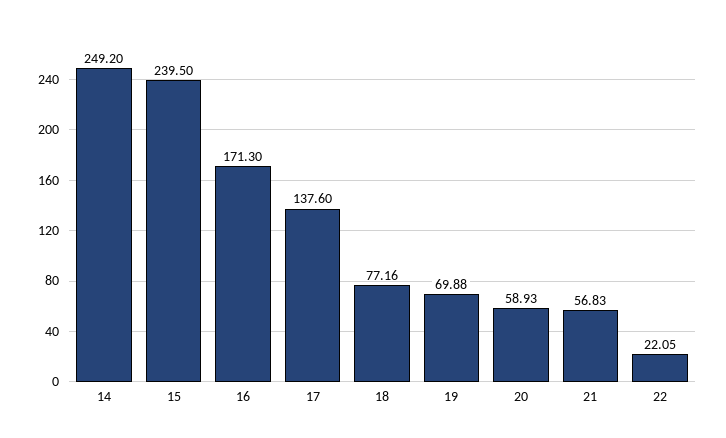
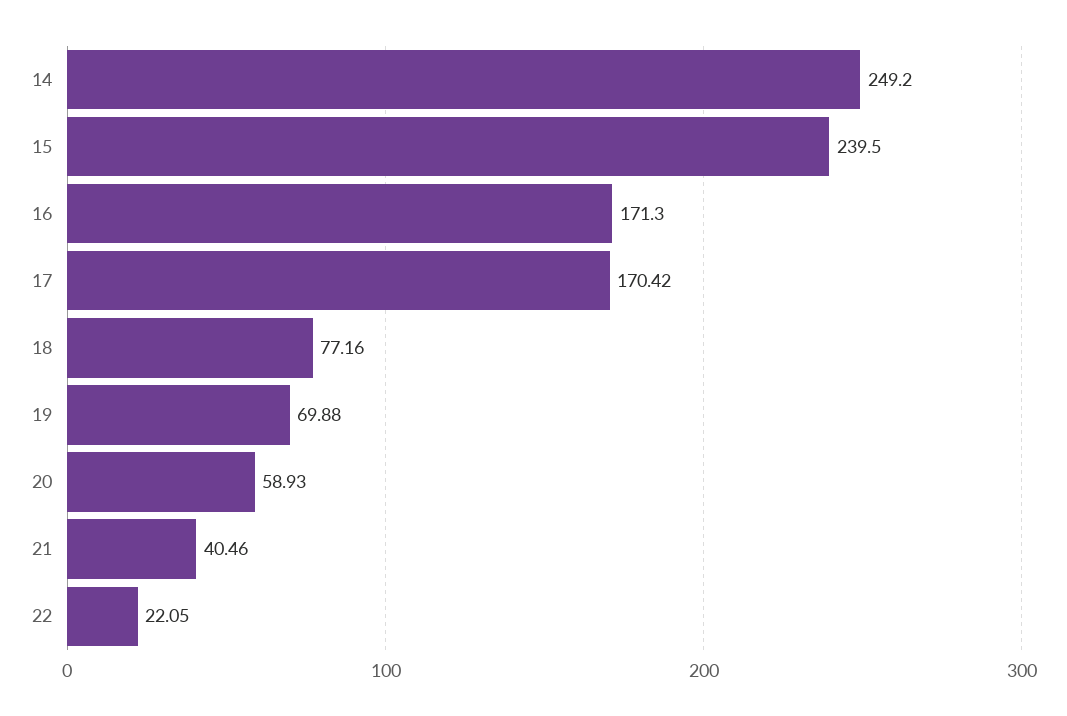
17: 137.6 -> 170.42
21: 56.83 -> 40.46

